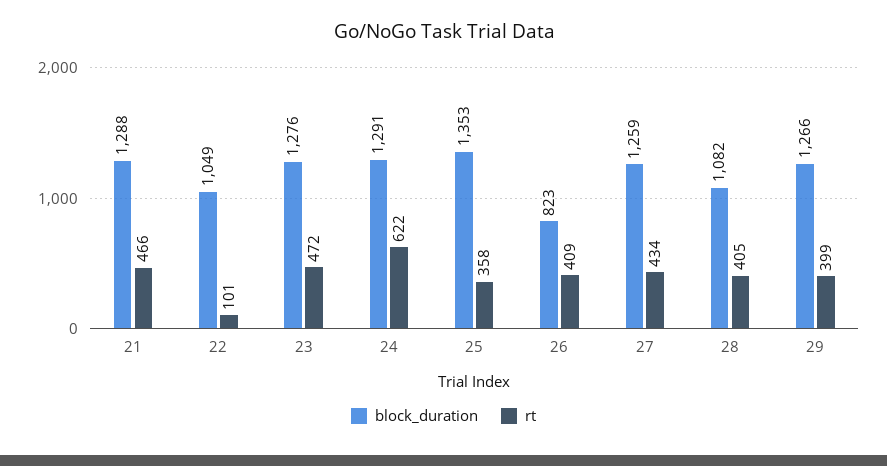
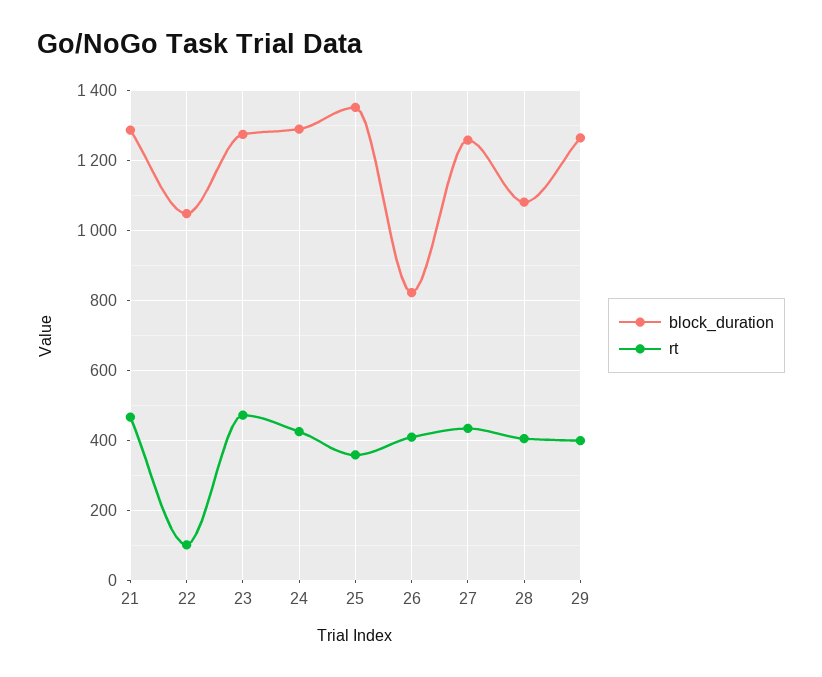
rt, 24: 622 -> 420

